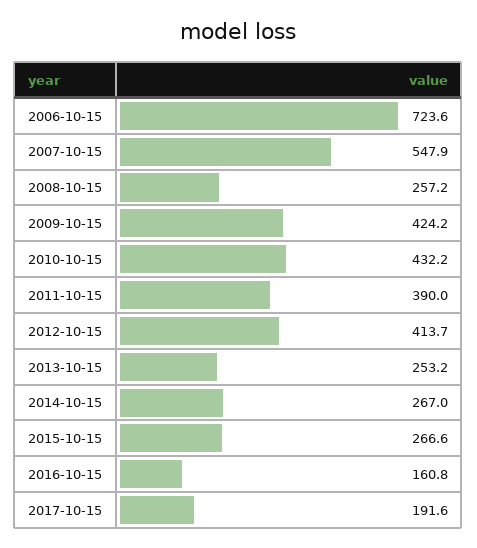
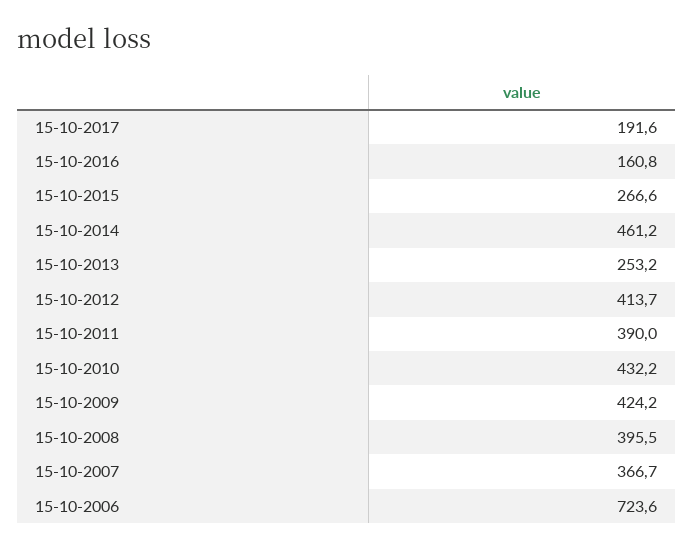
2007-10-15: 547.9 -> 366.7
2008-10-15: 257.2 -> 395.5
2014-10-15: 267 -> 461.2

